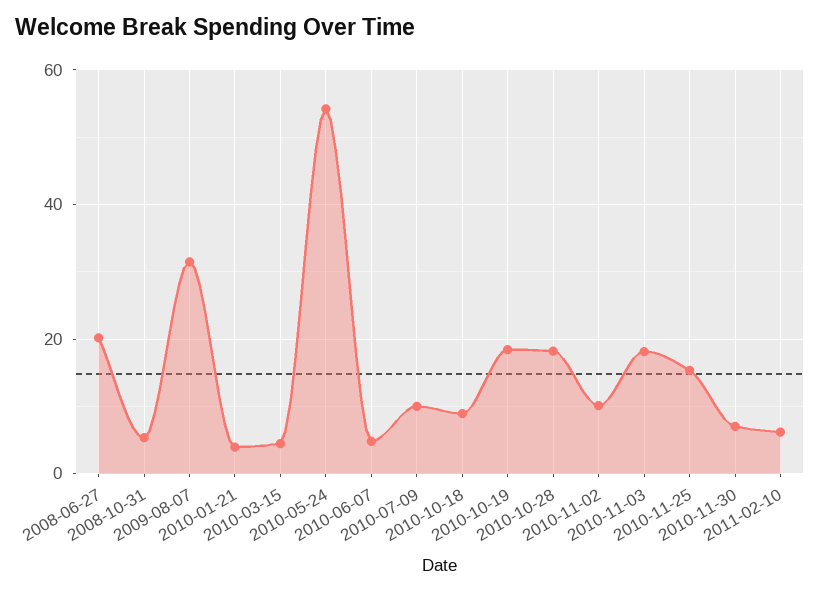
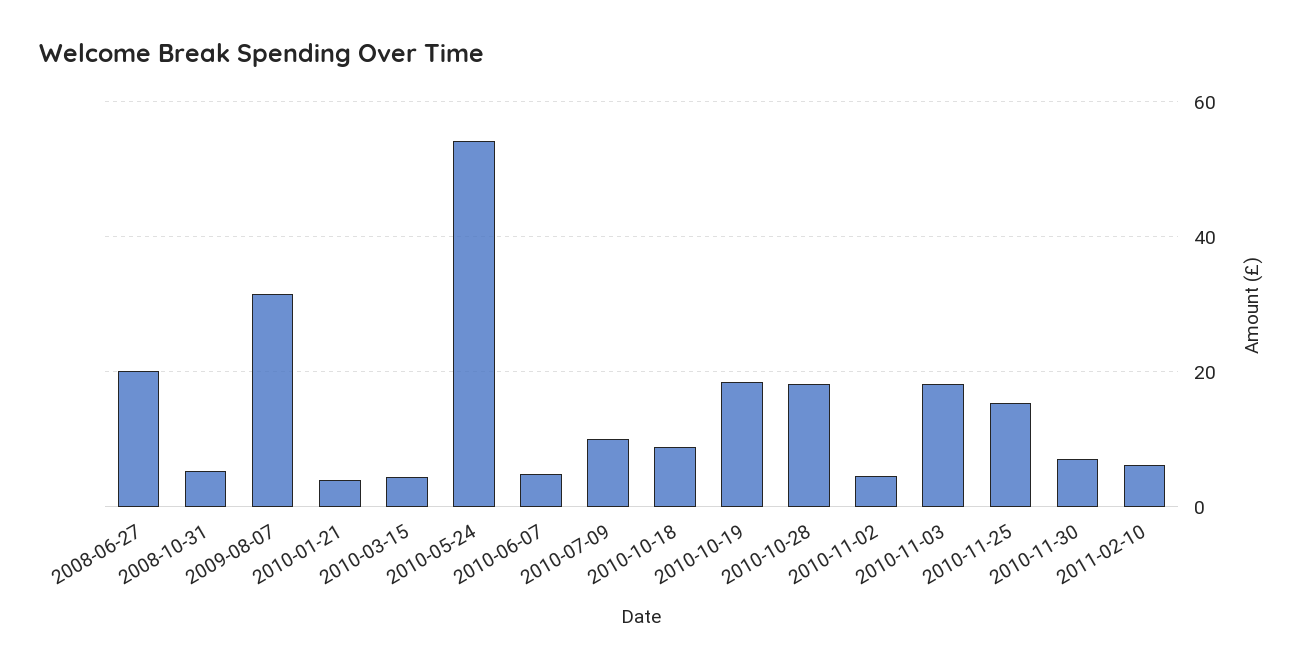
2010-11-02: 10 -> 4

